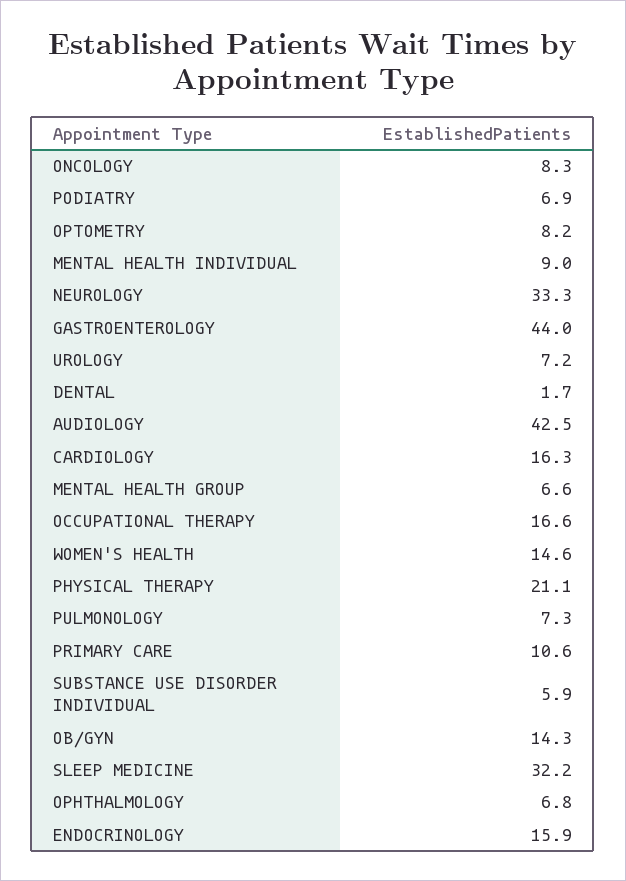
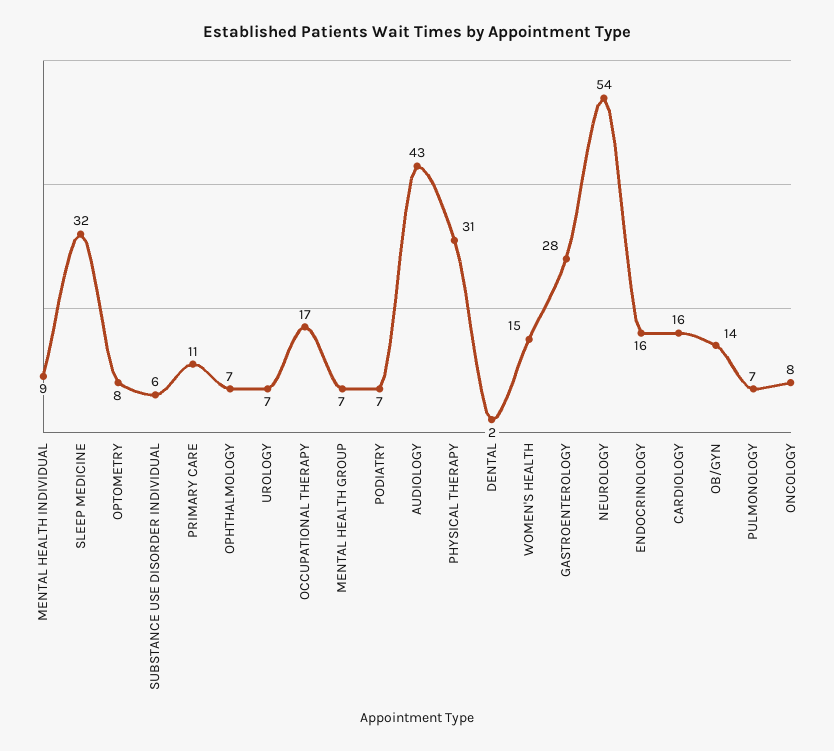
NEUROLOGY: 33.3 -> 54
GASTROENTEROLOGY: 44 -> 28
PHYSICAL THERAPY: 21.1 -> 31

